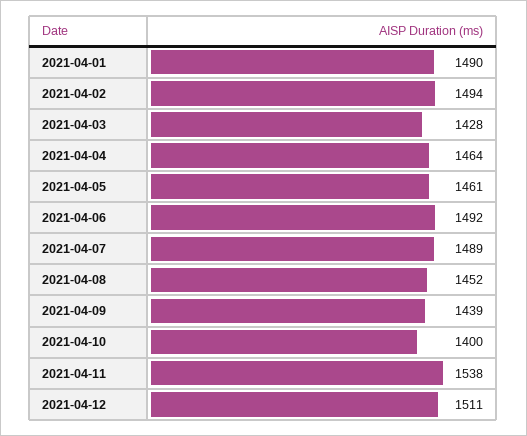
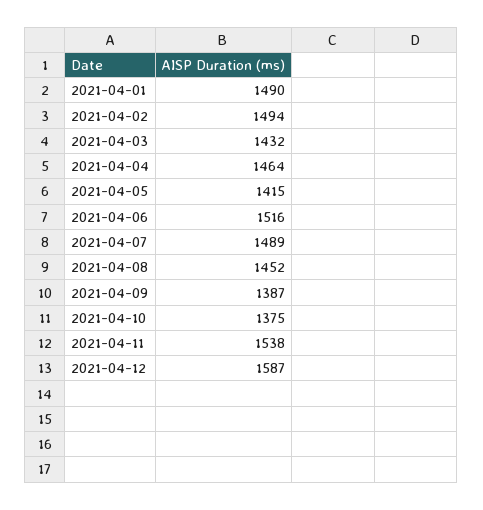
2021-04-03: 1428 -> 1432
2021-04-05: 1461 -> 1415
2021-04-06: 1492 -> 1516
2021-04-09: 1439 -> 1387
2021-04-10: 1400 -> 1375
2021-04-12: 1511 -> 1587

